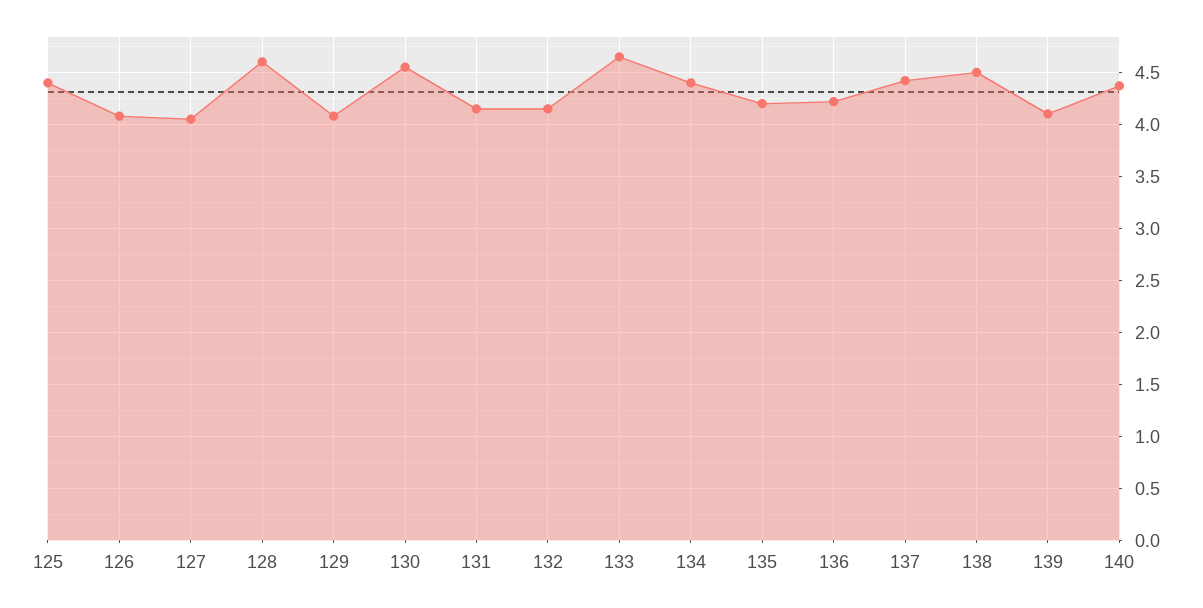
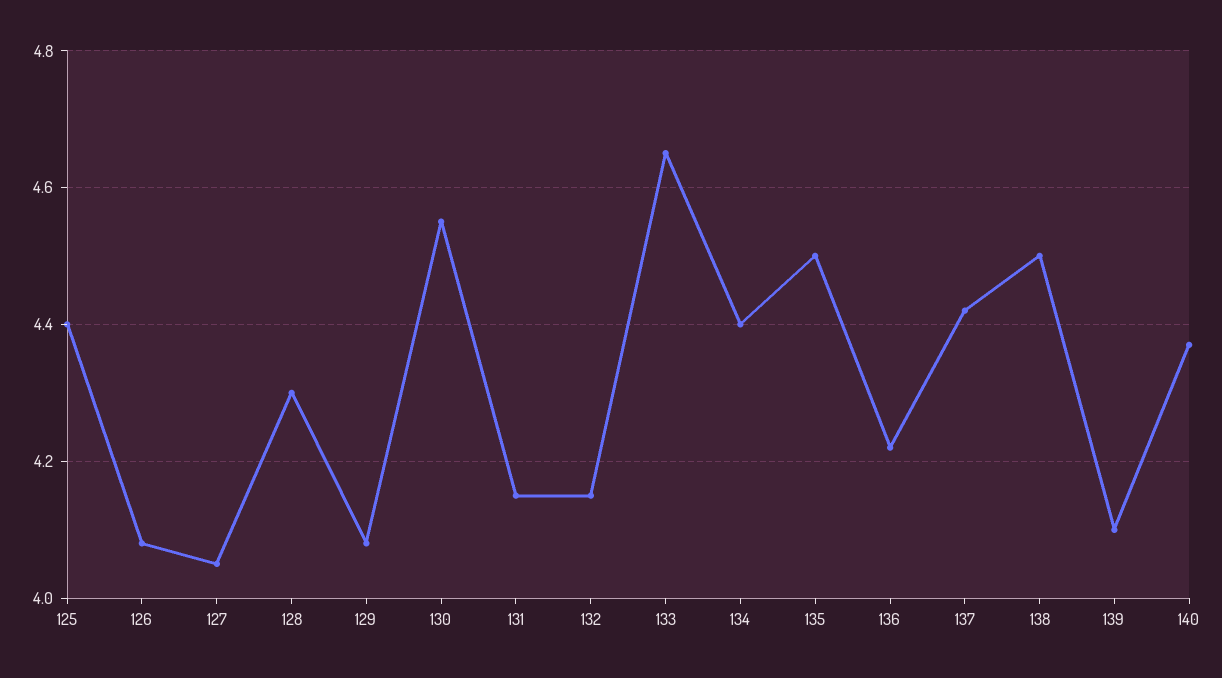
128: 4.6 -> 4.3
135: 4.2 -> 4.5

